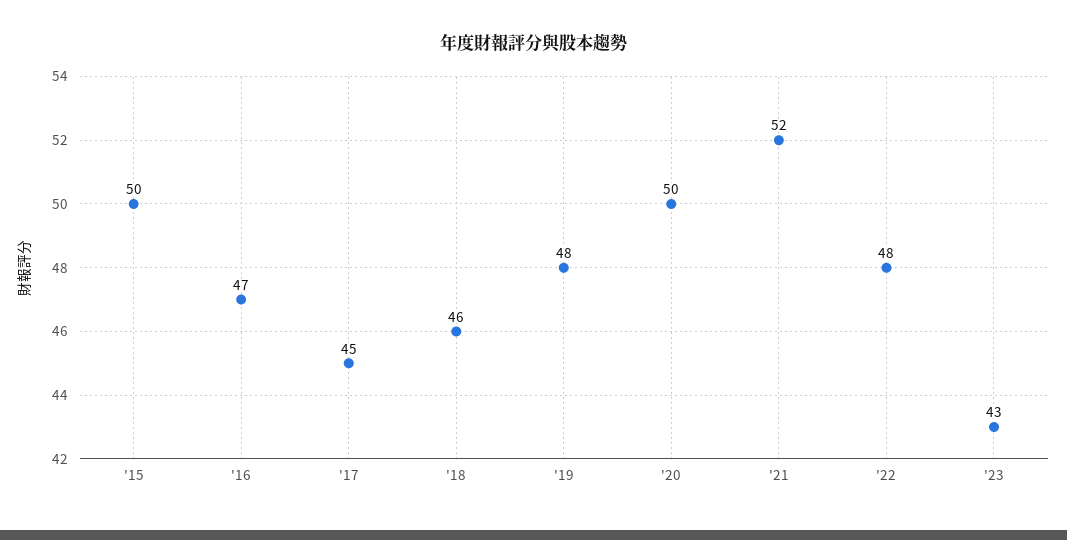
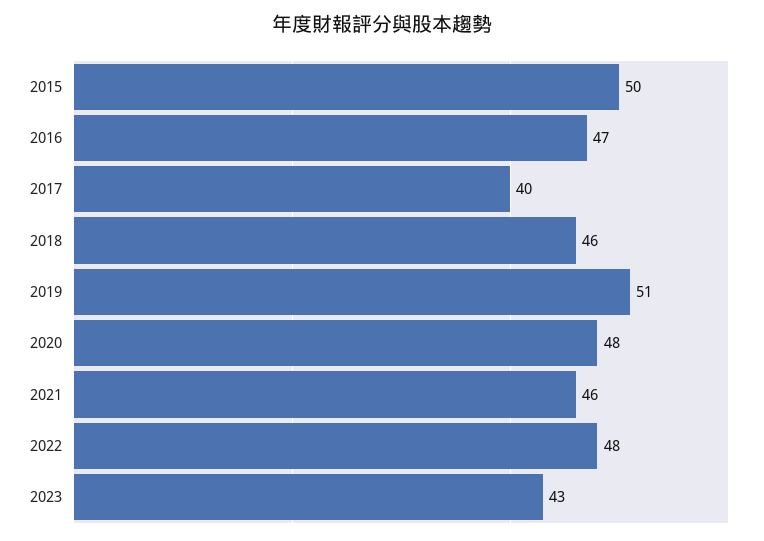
'17: 45 -> 40
'19: 48 -> 51
'20: 50 -> 48
'21: 52 -> 46

